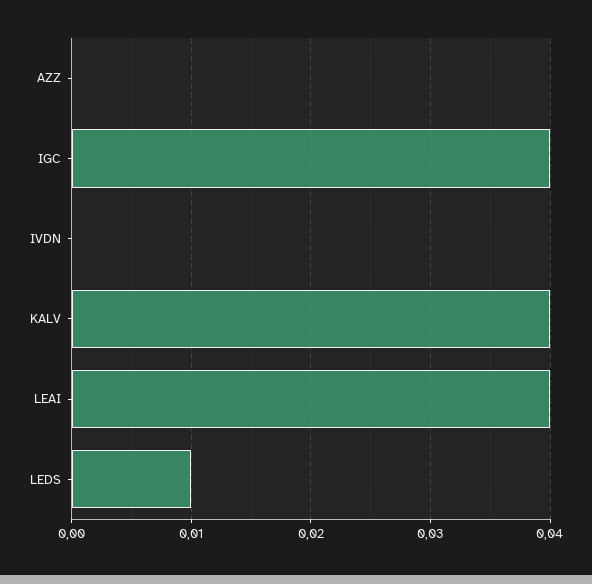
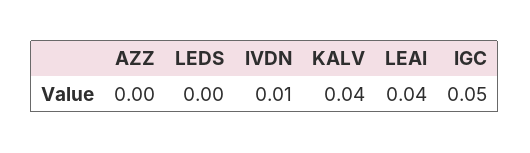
IGC: 0.04 -> 0.05
IVDN: 0 -> 0.01
LEDS: 0.01 -> 0

